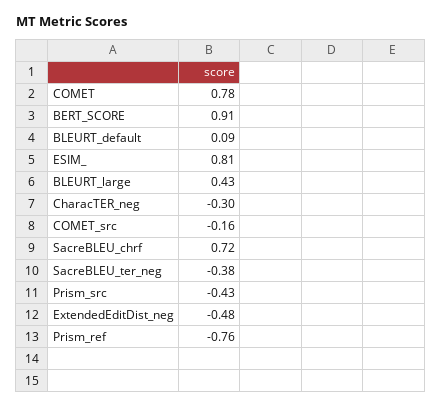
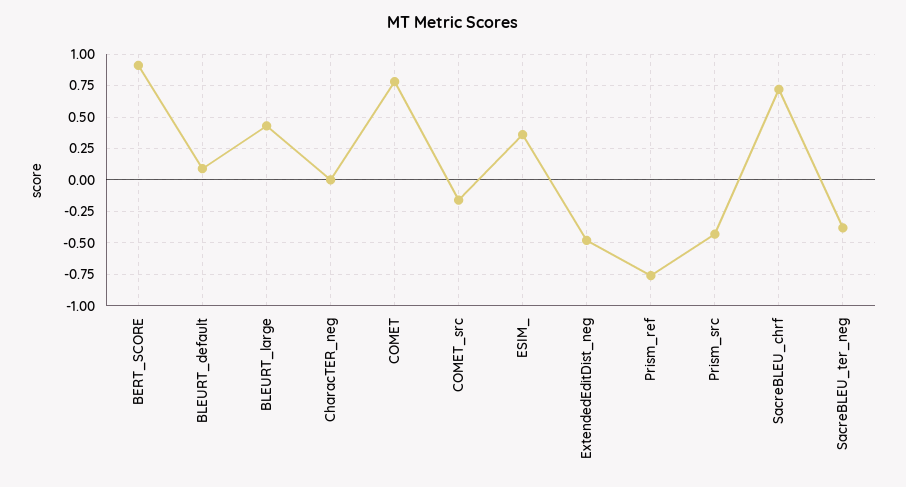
ESIM_: 0.81 -> 0.35
CharacTER_neg: -0.3 -> 0

